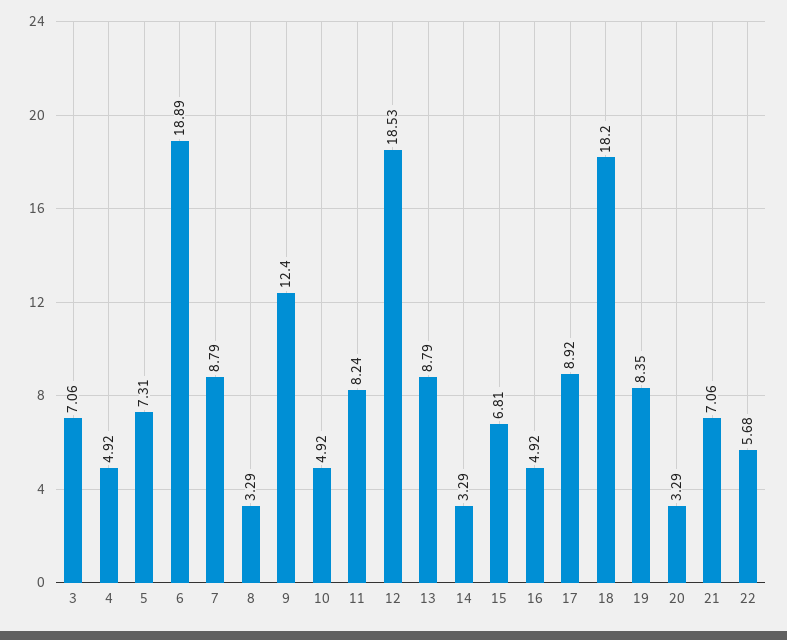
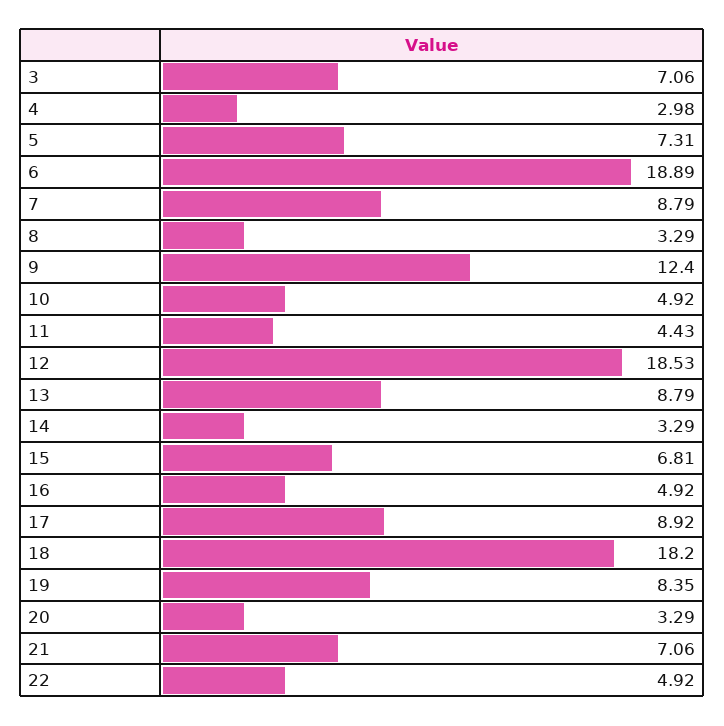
4: 4.92 -> 2.98
11: 8.24 -> 4.43
22: 5.68 -> 4.92

